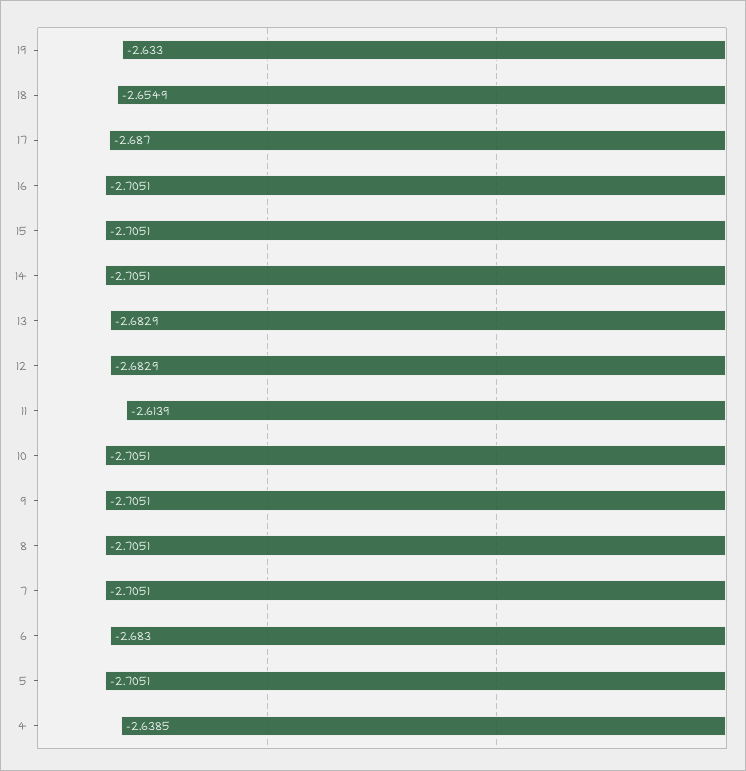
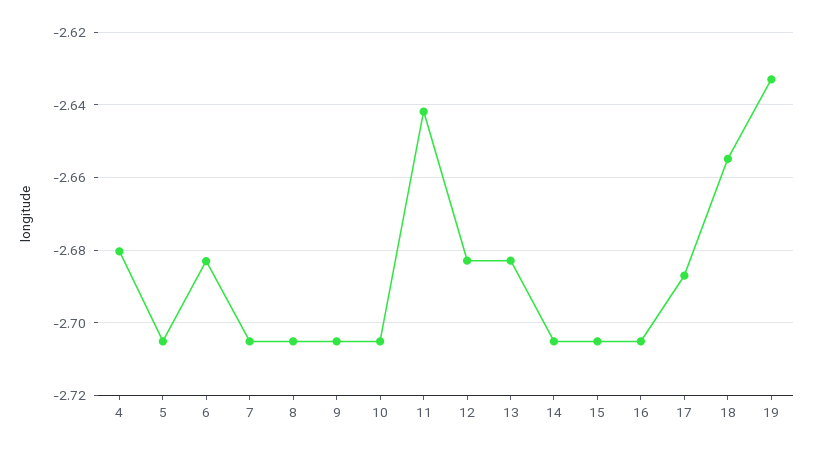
11: -2.6139 -> -2.642
4: -2.6385 -> -2.68

